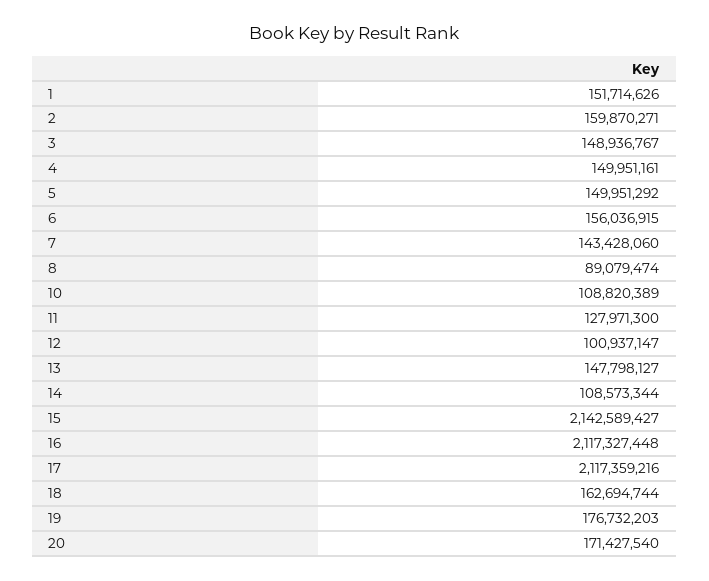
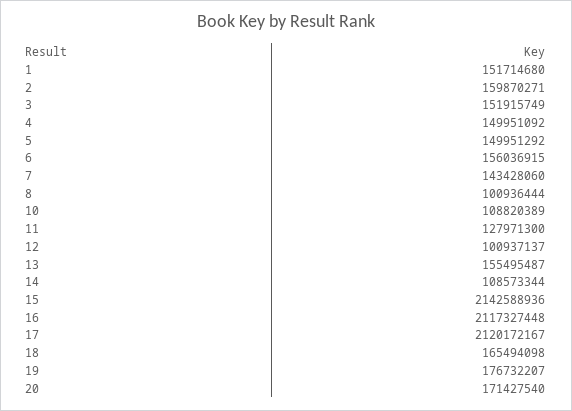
1: 151714626 -> 151714680
3: 148936767 -> 151915749
4: 149951161 -> 149951092
8: 89079474 -> 100936444
12: 100937147 -> 100937137
13: 147798127 -> 155495487
15: 2142589427 -> 2142588936
17: 2117359216 -> 2120172167
18: 162694744 -> 165494098
19: 176732203 -> 176732207

